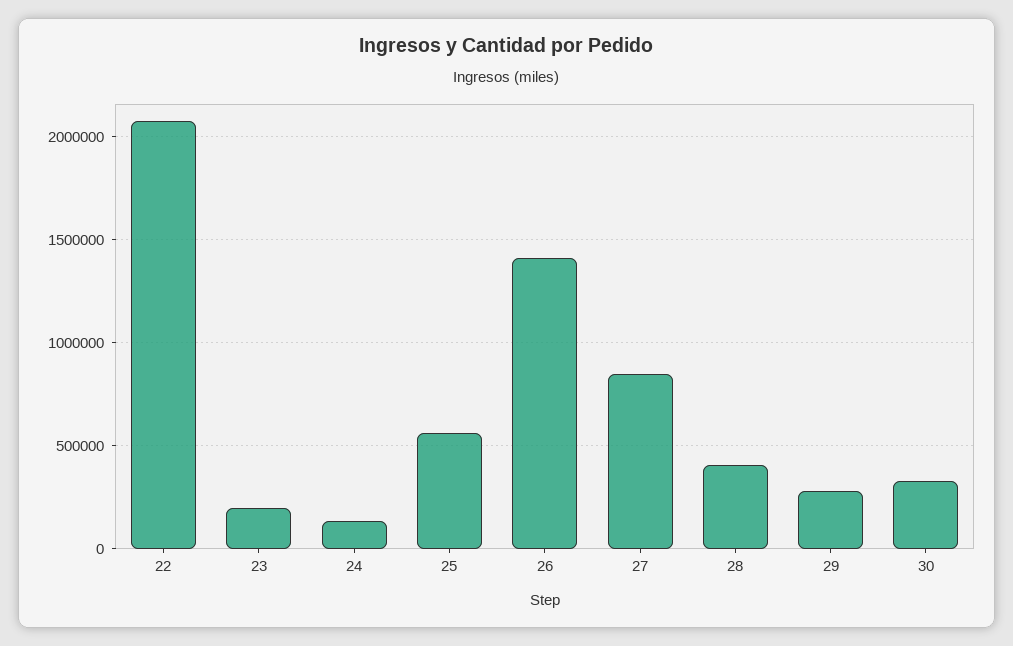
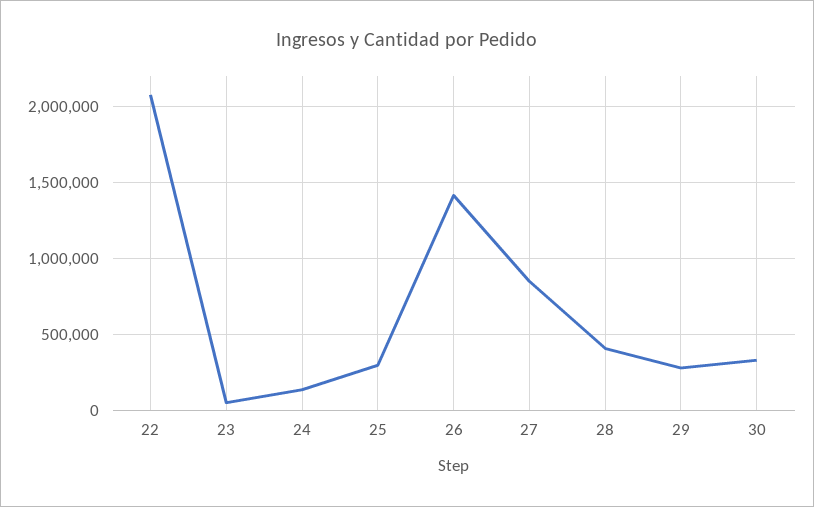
23: 200000 -> 50000
25: 550000 -> 300000

